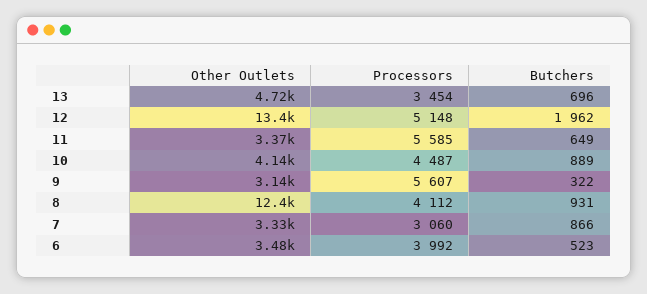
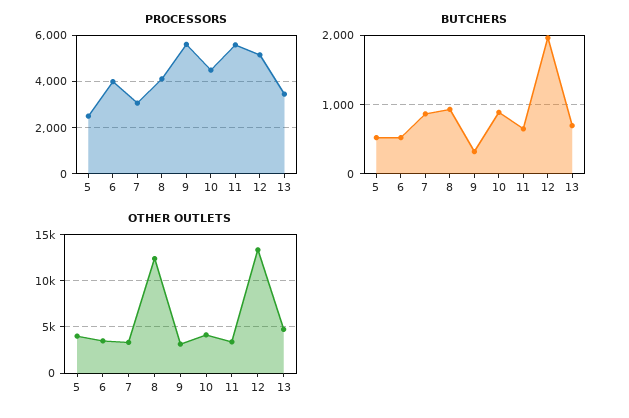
Processors, 5: none -> 2500
Butchers, 5: none -> 500
Other Outlets, 5: none -> 4000

